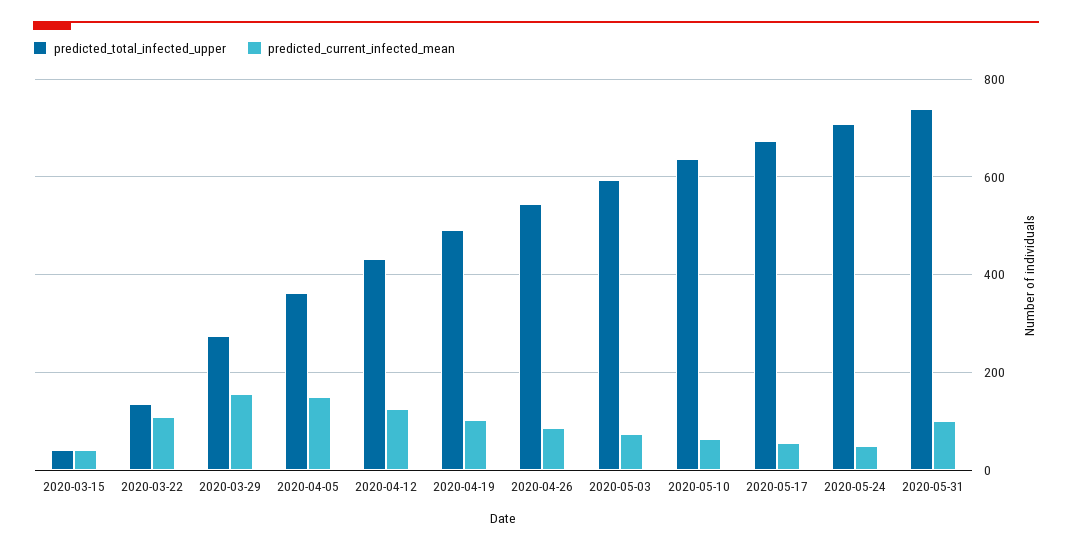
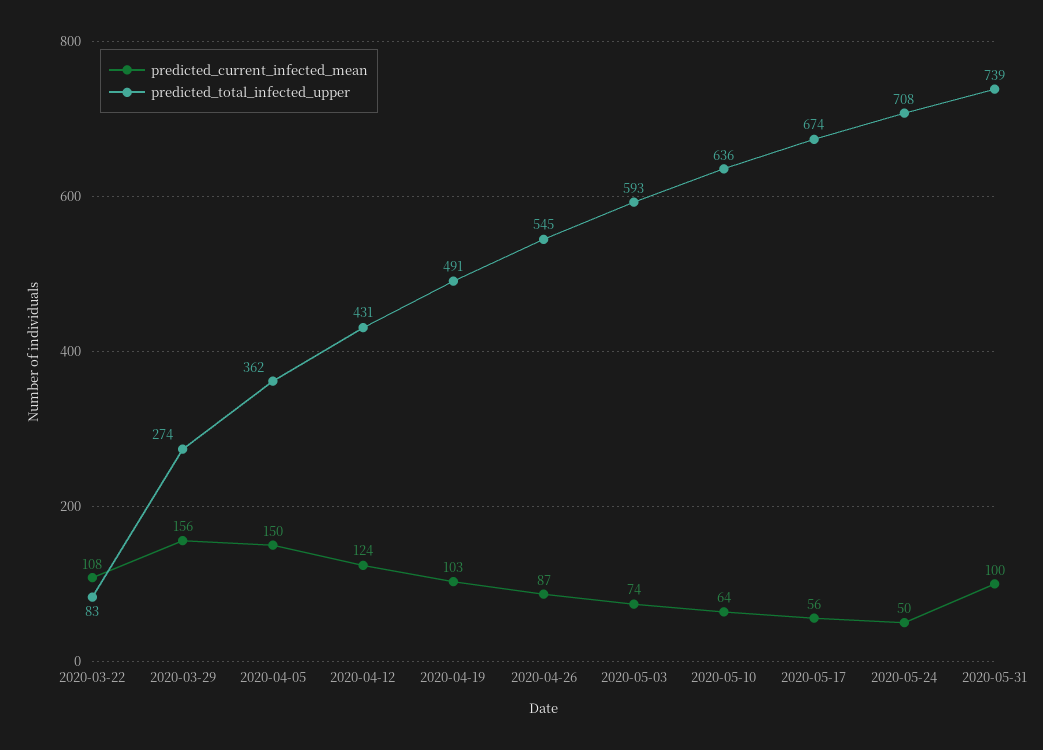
predicted_total_infected_upper, 2020-03-15: 40 -> none
predicted_current_infected_mean, 2020-03-15: 40 -> none
predicted_total_infected_upper, 2020-03-22: 140 -> 83

